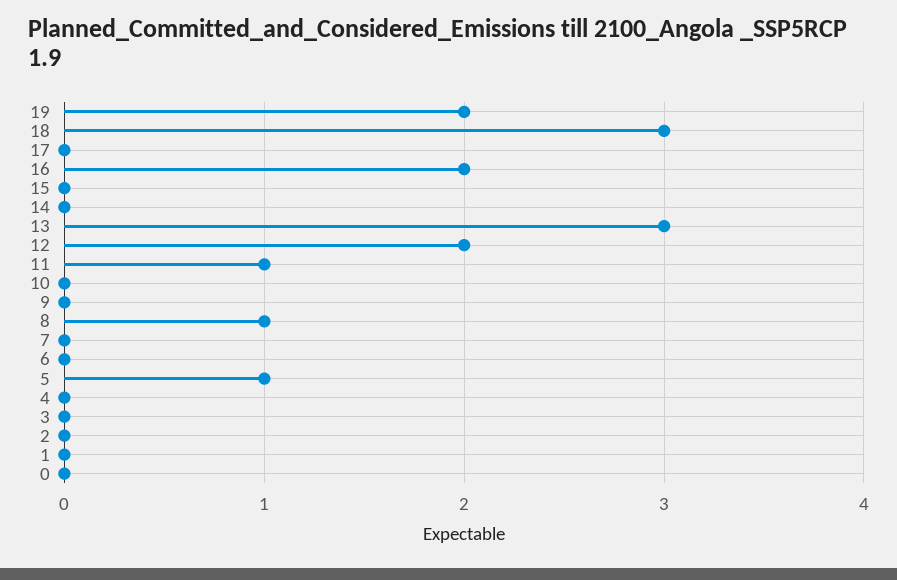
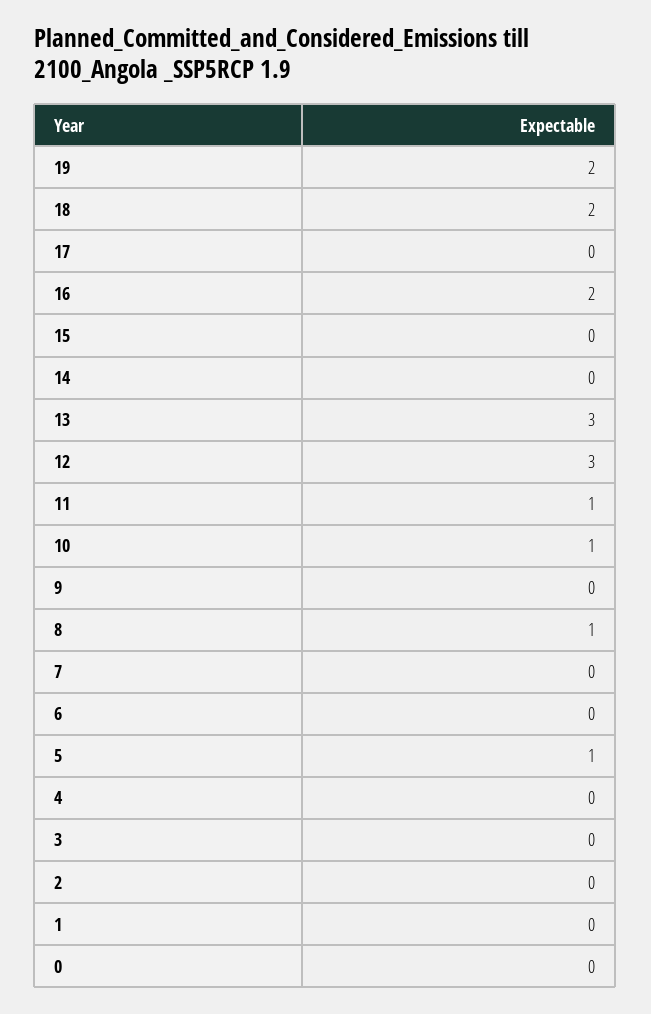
18: 3 -> 2
12: 2 -> 3
10: 0 -> 1

